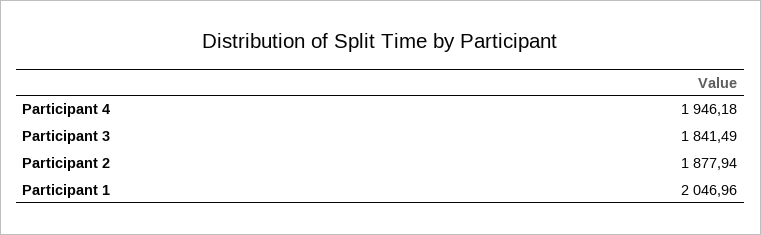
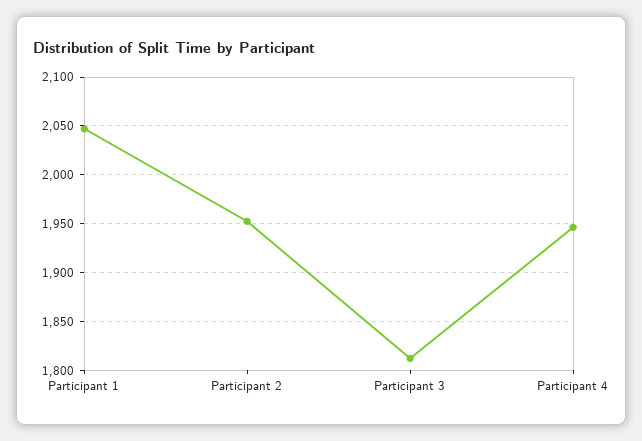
Participant 3: 1841.49 -> 1810
Participant 2: 1877.94 -> 1950

